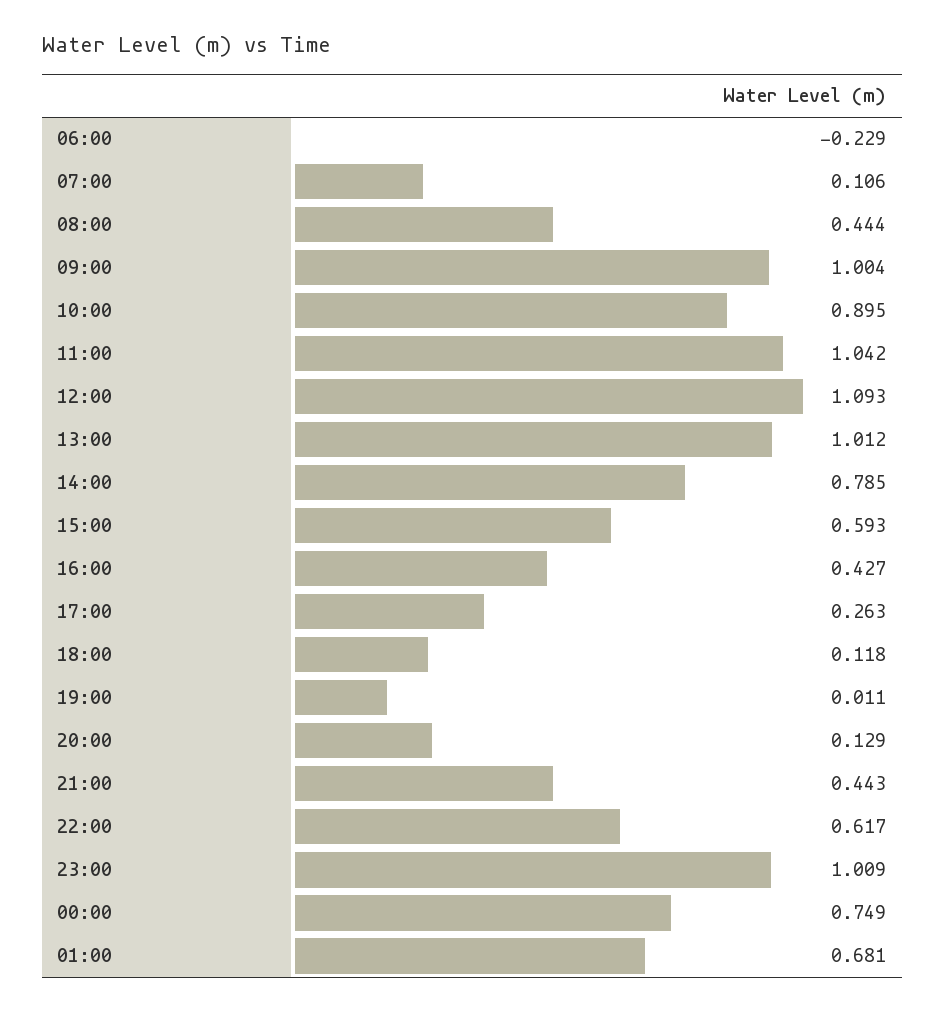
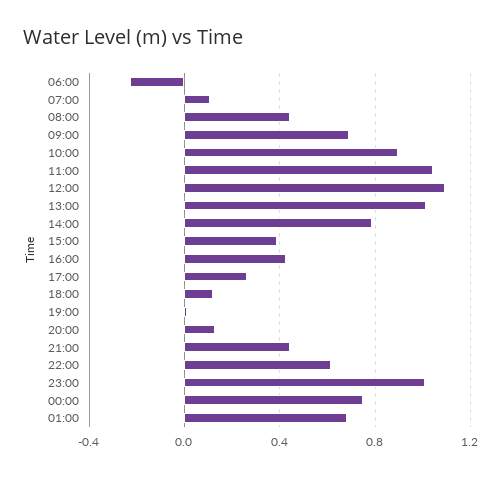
09:00: 1.004 -> 0.7
15:00: 0.593 -> 0.4

